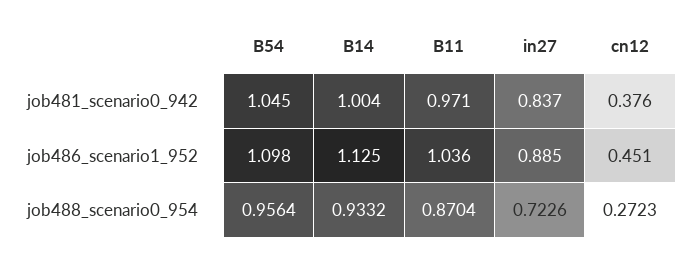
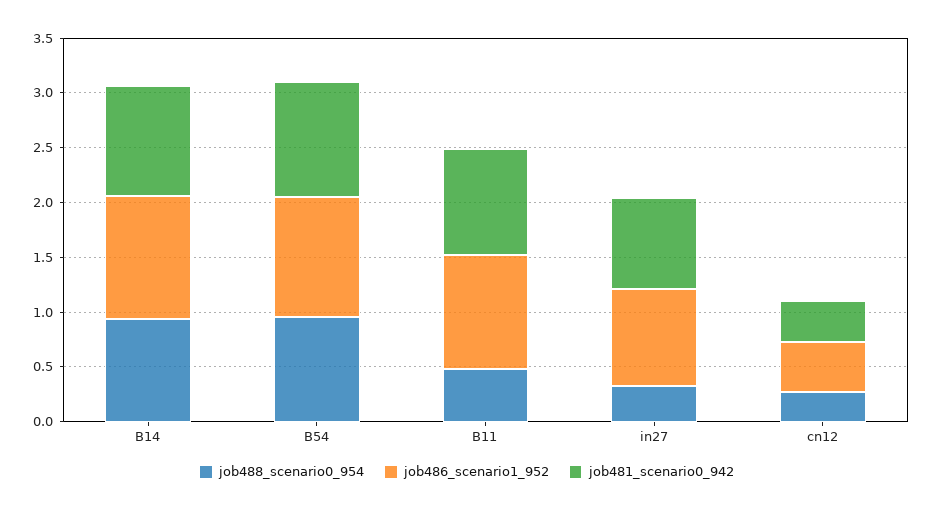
job488_scenario0_954, B11: 0.8704 -> 0.5
job488_scenario0_954, in27: 0.7226 -> 0.3

